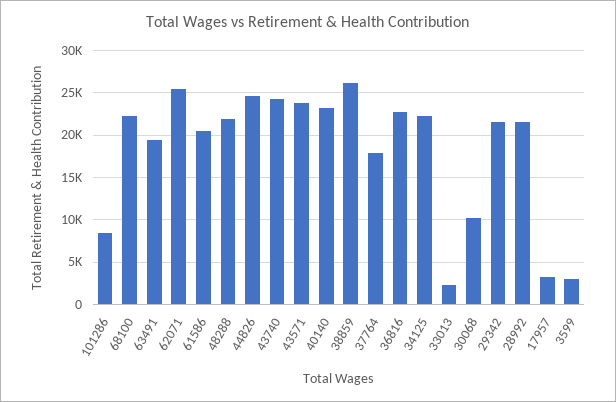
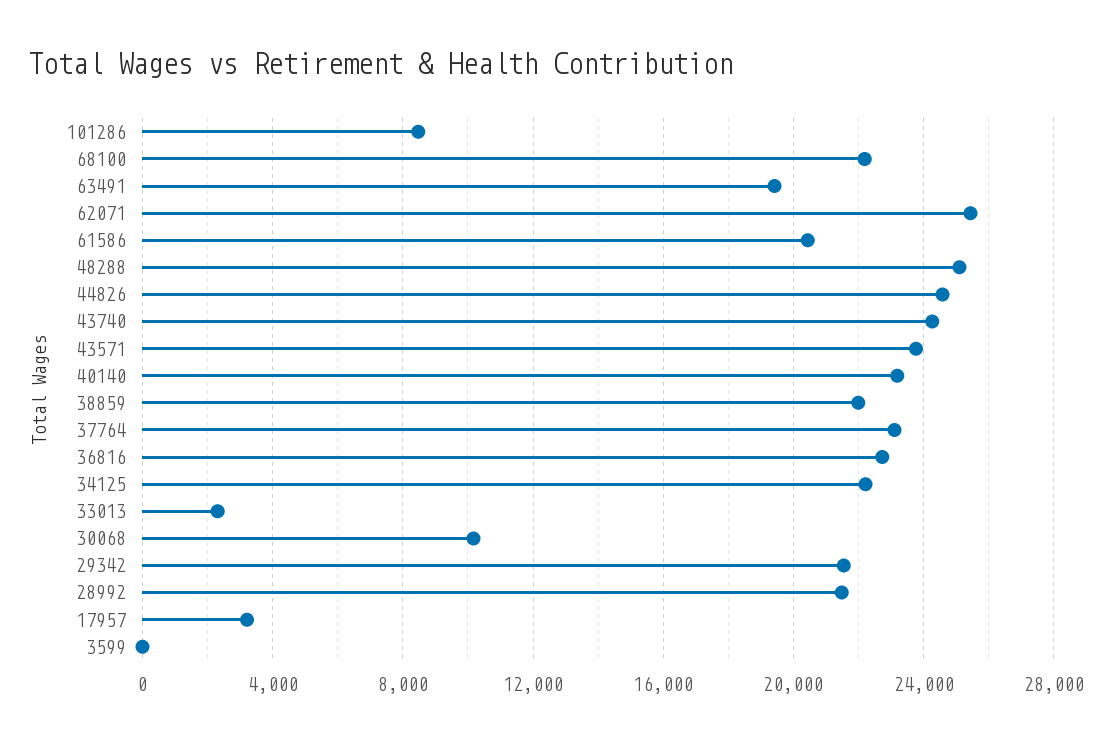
48288: 22000 -> 25000
38859: 26000 -> 22000
37764: 18000 -> 23000
3599: 3000 -> 0

